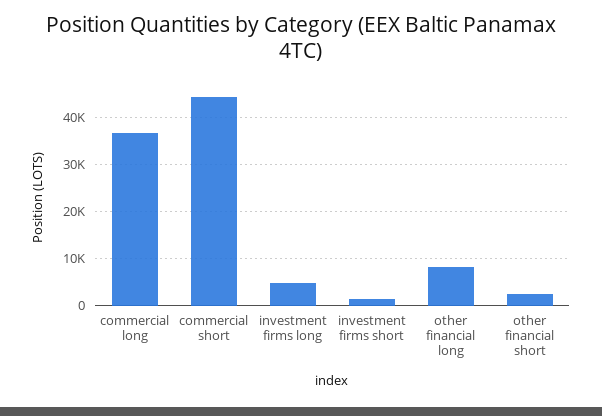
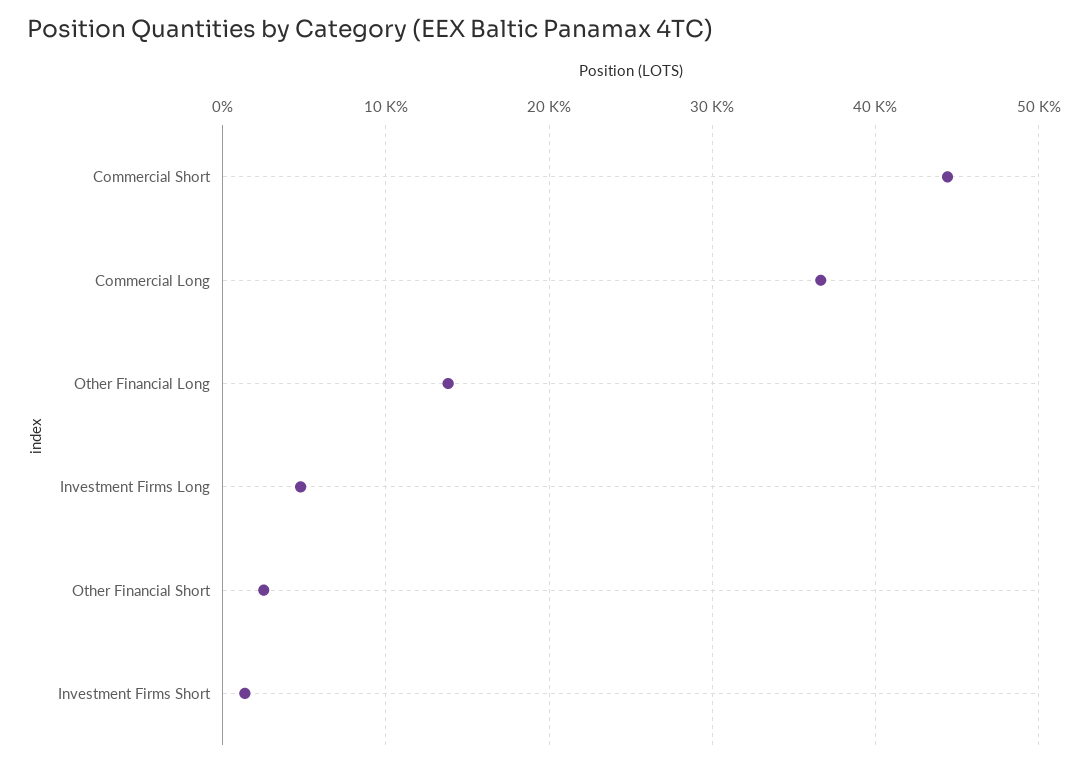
other financial long: 8000 -> 14000

